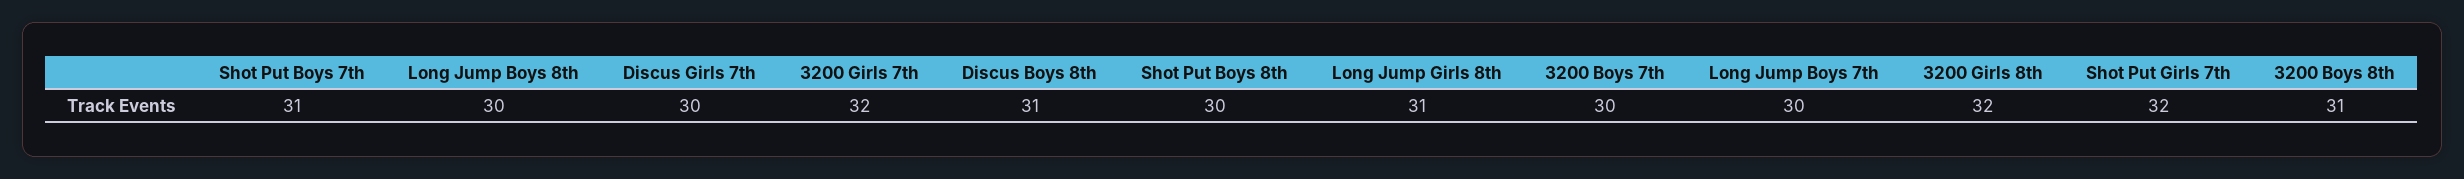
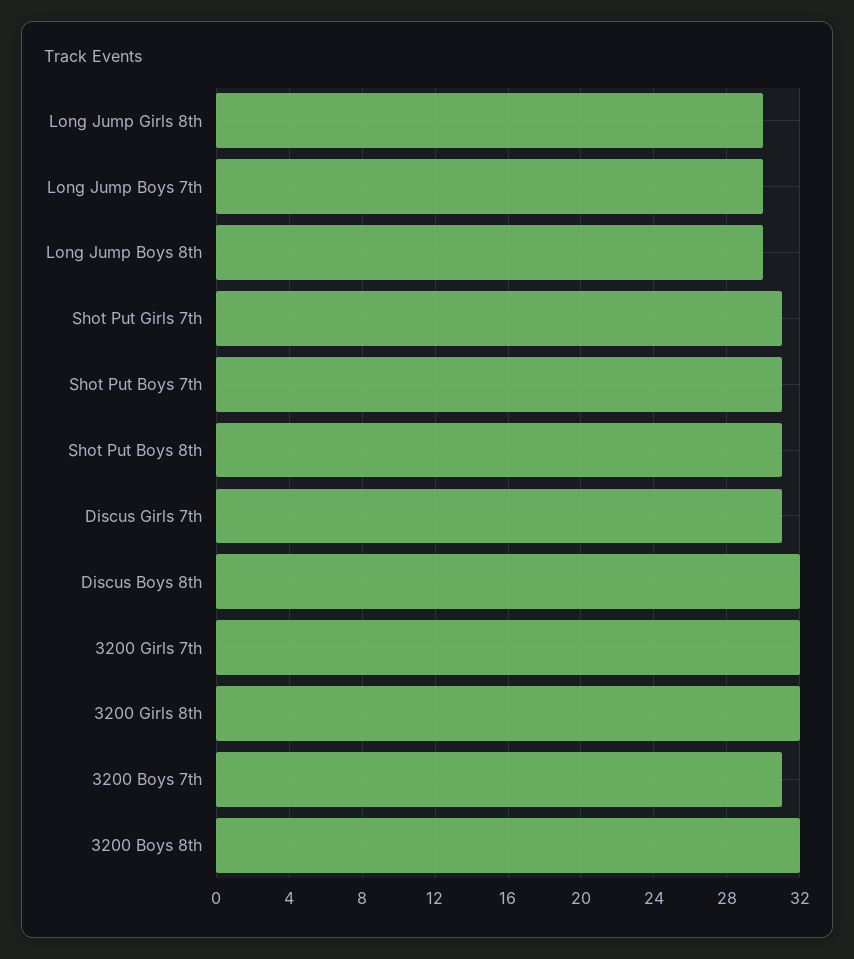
Discus Girls 7th: 30 -> 31
Discus Boys 8th: 31 -> 32
Shot Put Boys 8th: 30 -> 31
Long Jump Girls 8th: 31 -> 30
3200 Boys 7th: 30 -> 31
Shot Put Girls 7th: 32 -> 31
3200 Boys 8th: 31 -> 32

